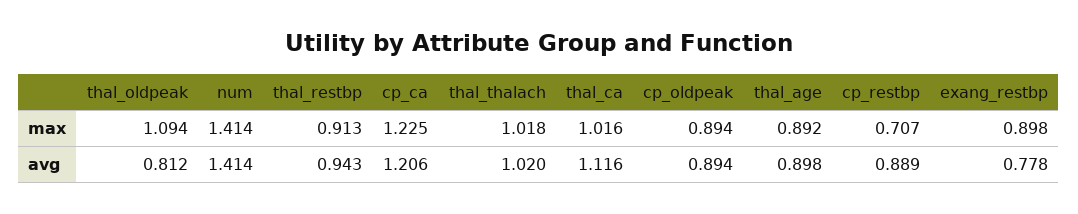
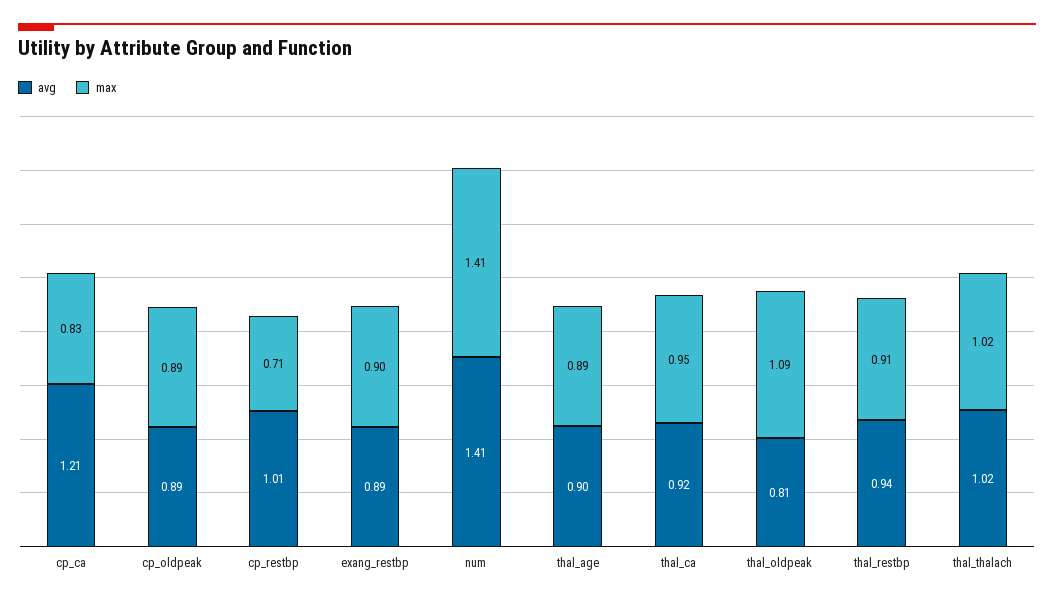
max, cp_ca: 1.225 -> 0.83
max, thal_ca: 1.016 -> 0.95
avg, thal_ca: 1.116 -> 0.92
avg, cp_restbp: 0.889 -> 1.01
avg, exang_restbp: 0.778 -> 0.89

